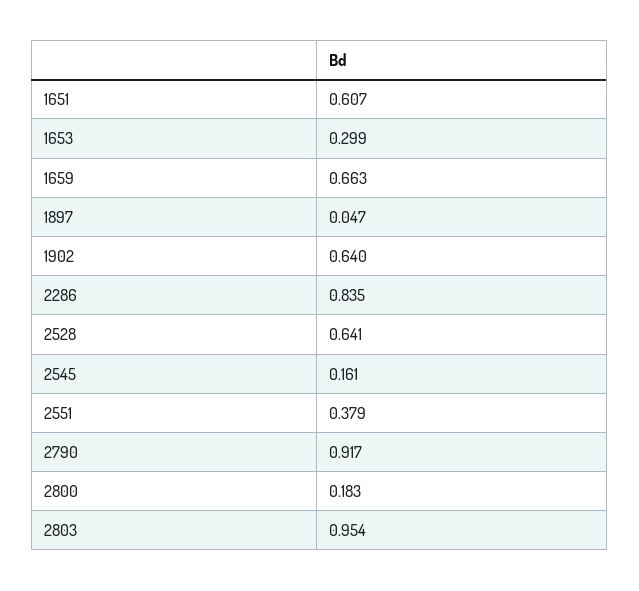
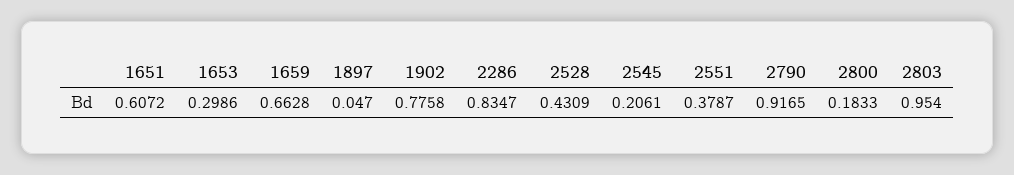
1902: 0.64 -> 0.7758
2528: 0.641 -> 0.4309
2545: 0.161 -> 0.2061

